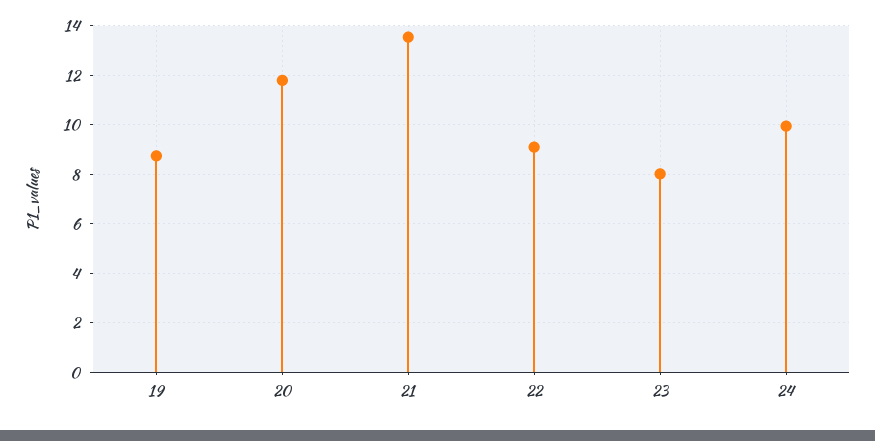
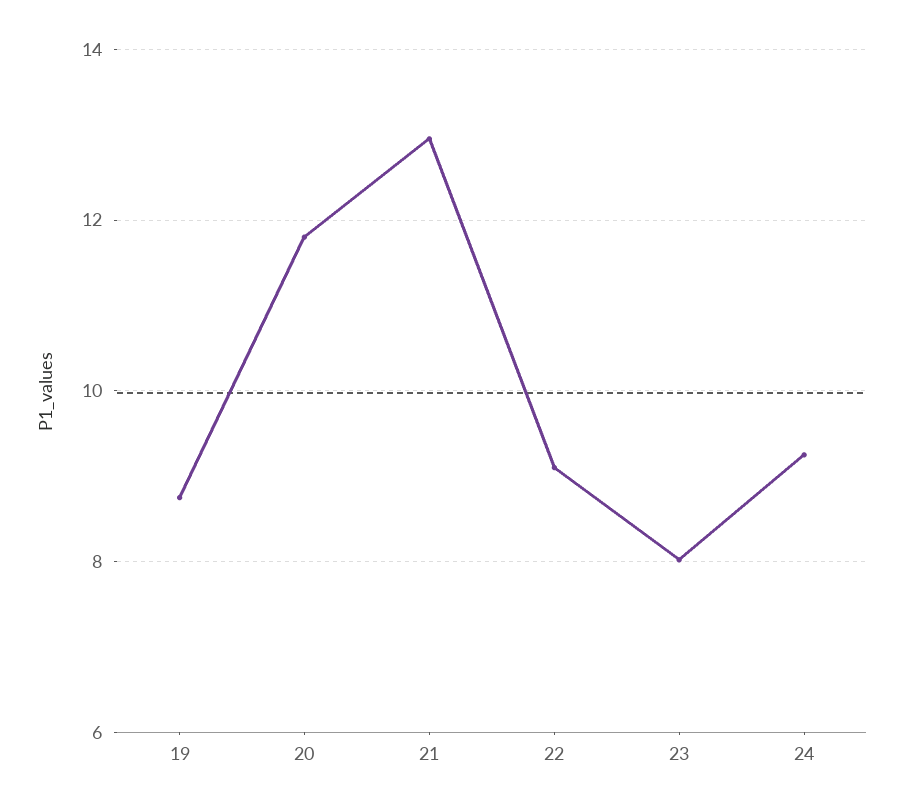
21: 13.5 -> 13
24: 10 -> 9.2

